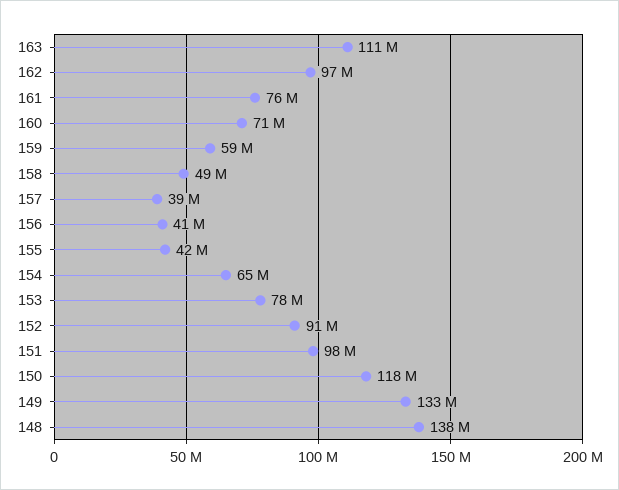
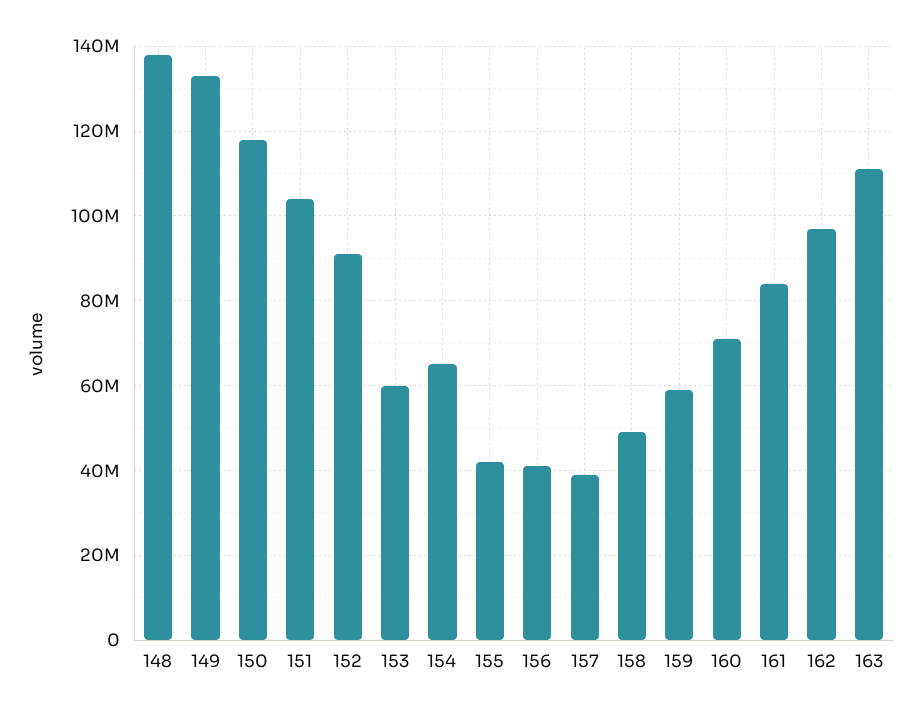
161: 76000000 -> 84000000
153: 78000000 -> 60000000
151: 98000000 -> 104000000

